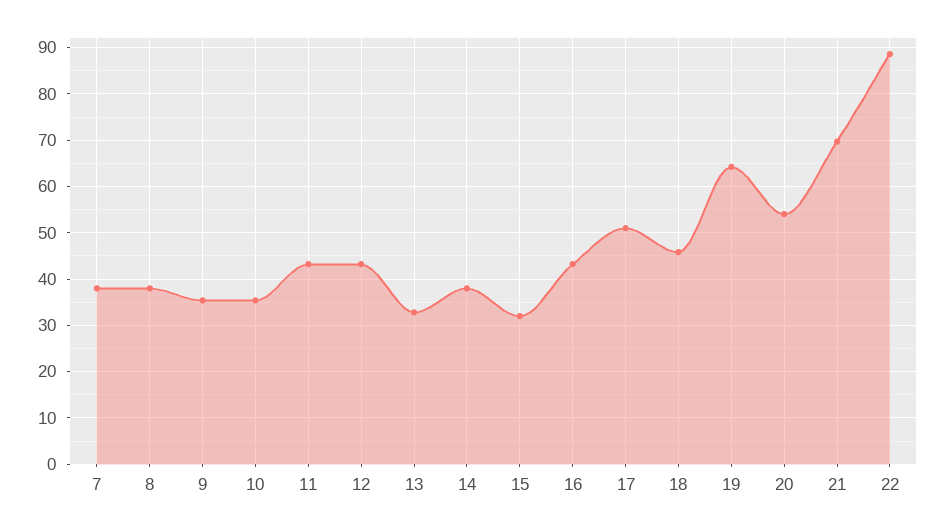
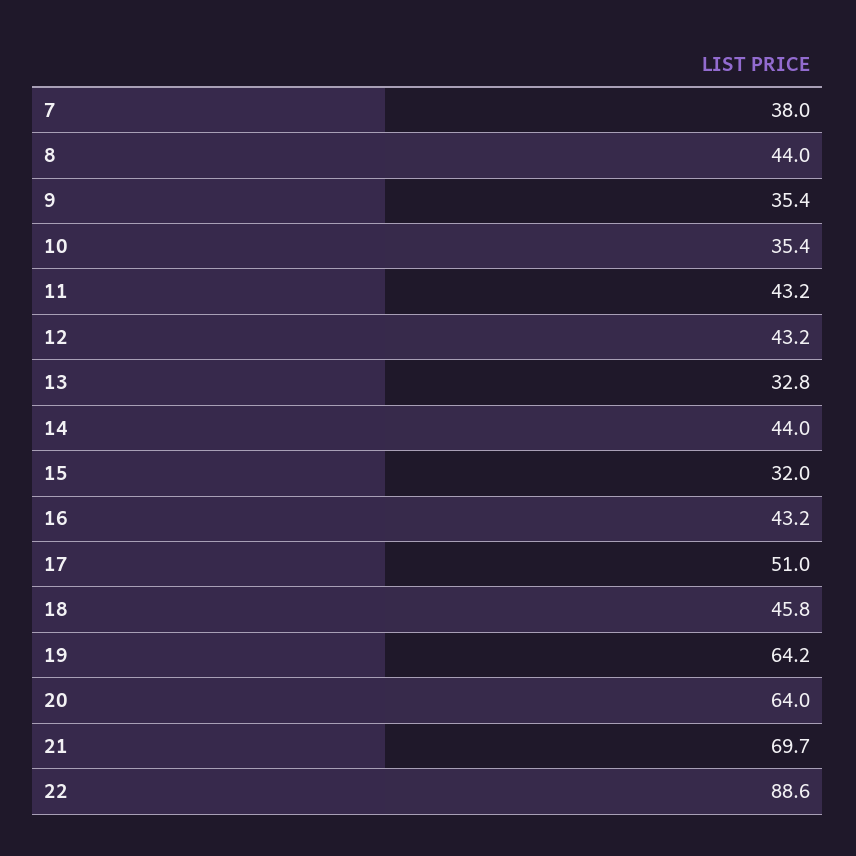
8: 38 -> 44
14: 38 -> 44
20: 54 -> 64

